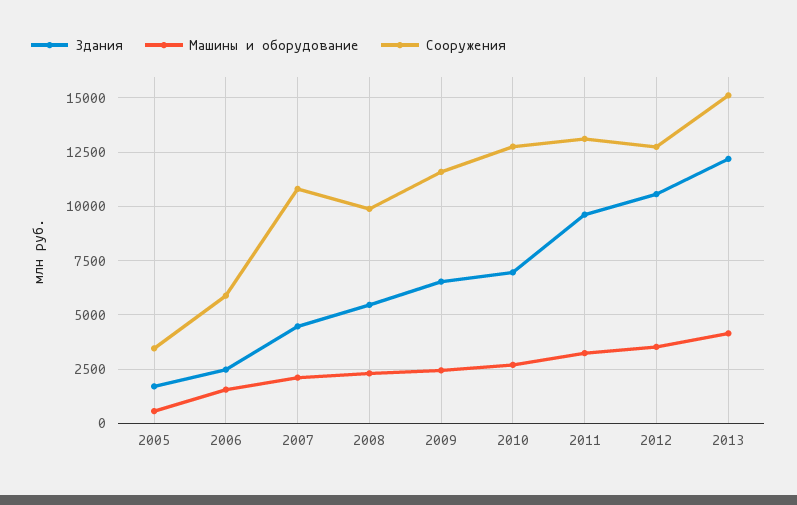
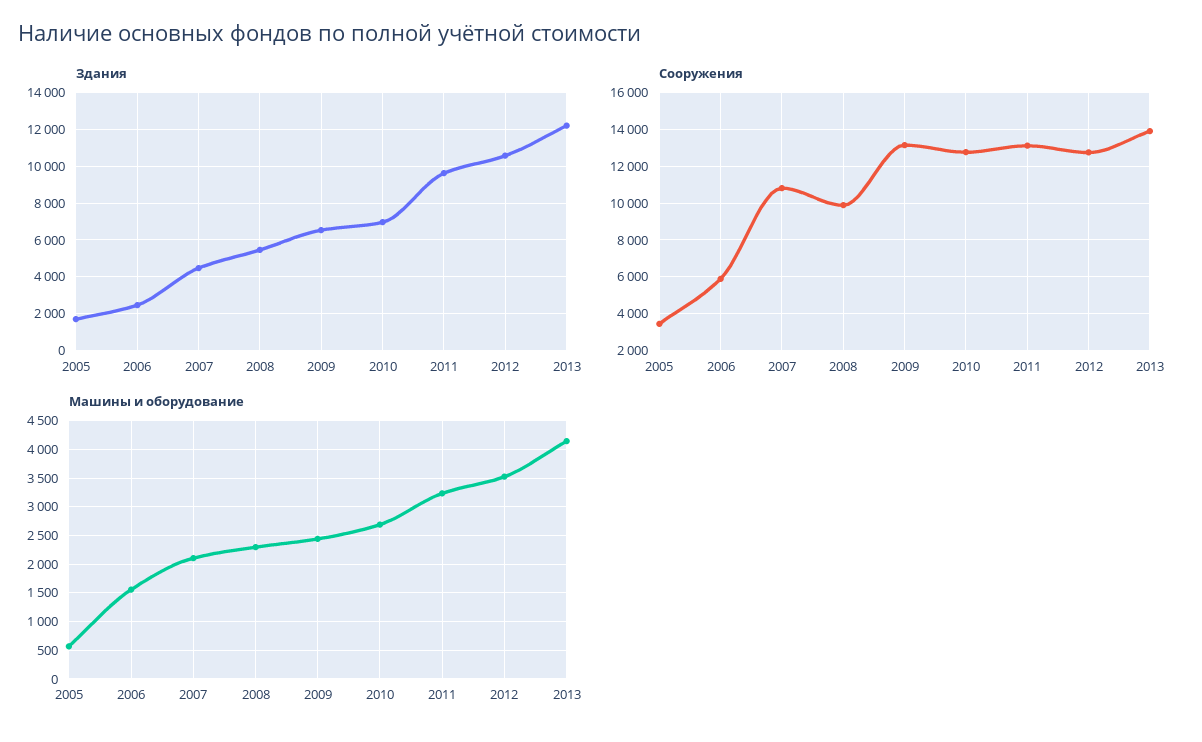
Сооружения, 2009: 11500 -> 13000
Сооружения, 2013: 15000 -> 14000

